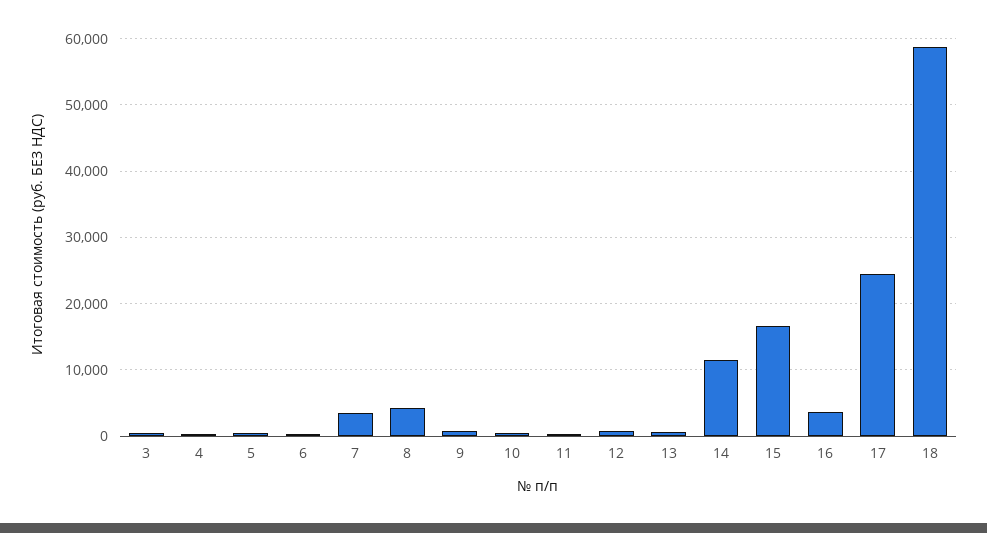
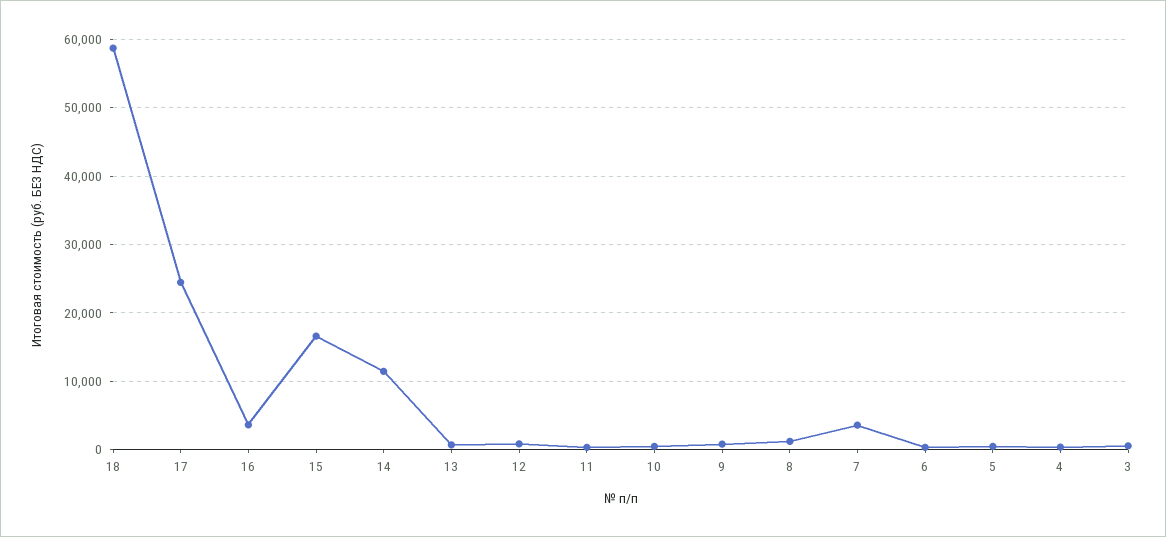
8: 4000 -> 1000

